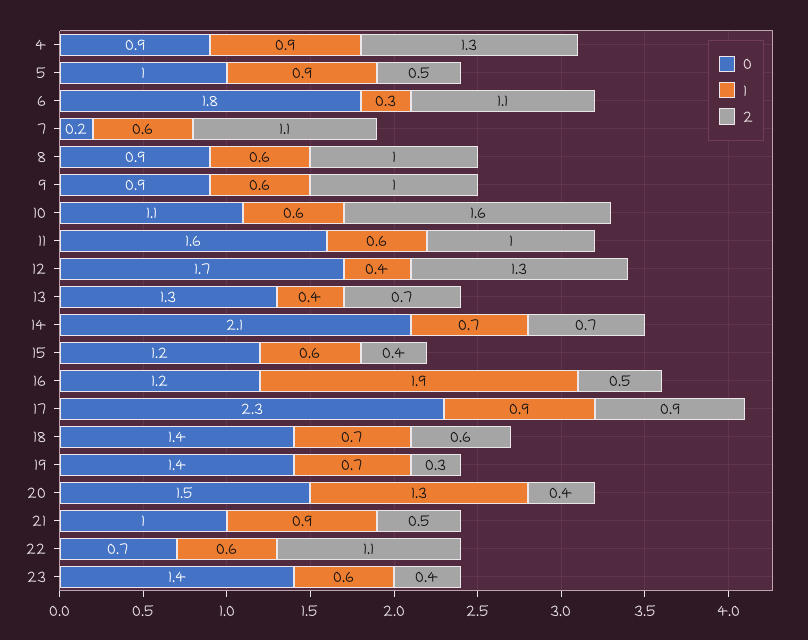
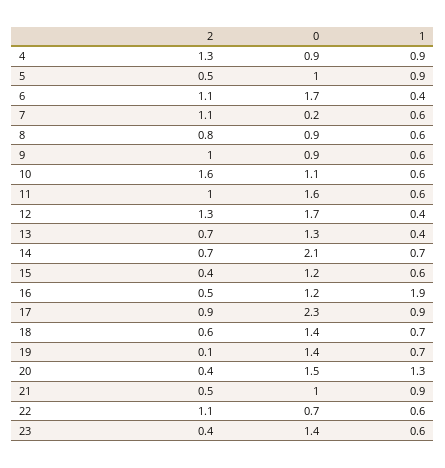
0, 6: 1.8 -> 1.7
1, 6: 0.3 -> 0.4
2, 8: 1 -> 0.8
2, 19: 0.3 -> 0.1

